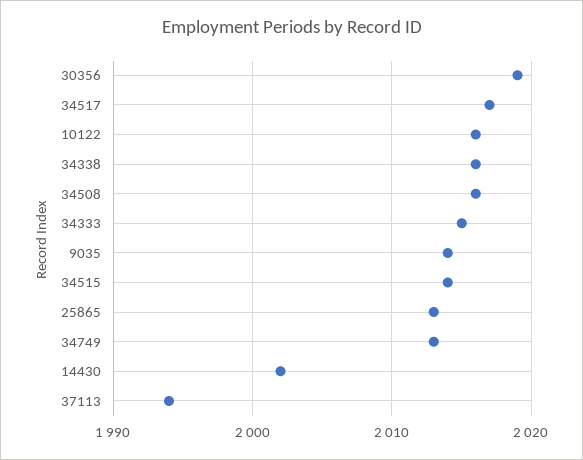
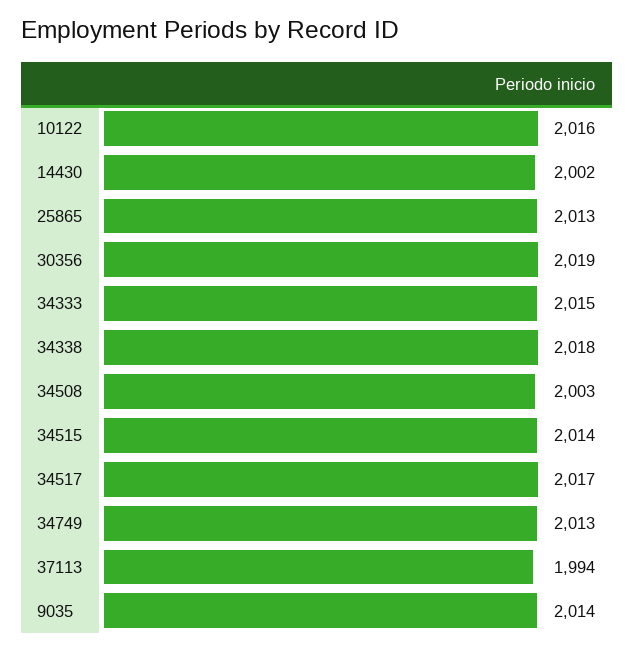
34338: 2016 -> 2018
34508: 2016 -> 2003

